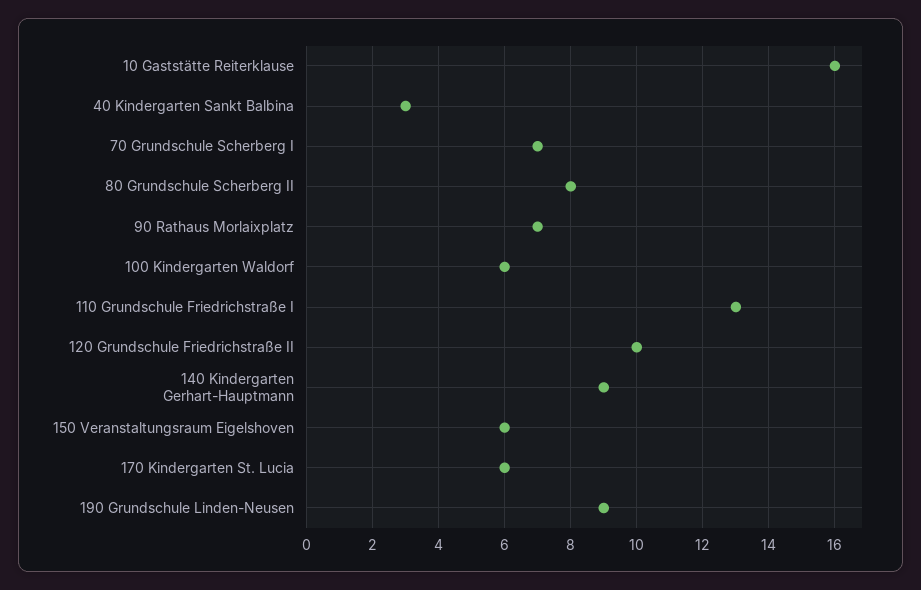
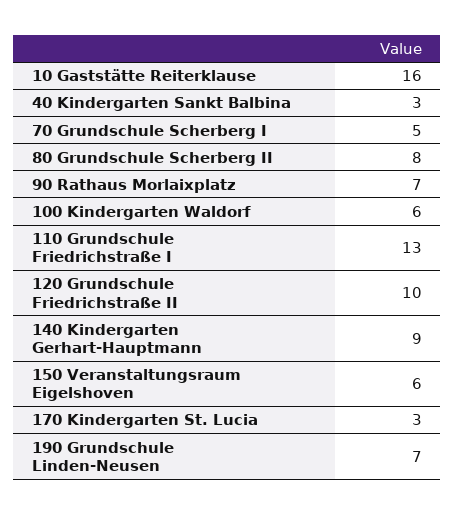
70 Grundschule Scherberg I: 7 -> 5
170 Kindergarten St. Lucia: 6 -> 3
190 Grundschule Linden-Neusen: 9 -> 7

